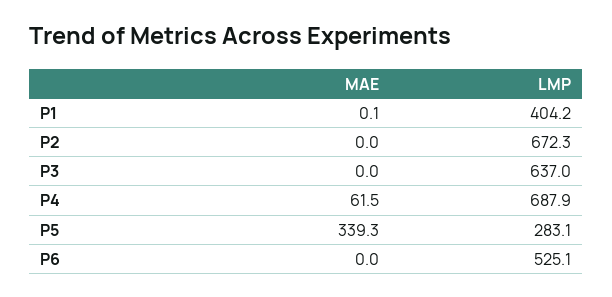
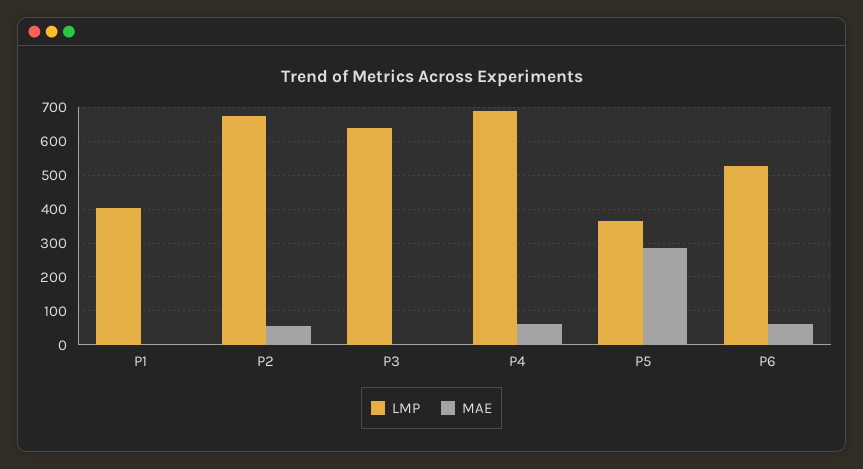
MAE, P2: 0 -> 60
MAE, P5: 339.3 -> 280
LMP, P5: 283.1 -> 360
MAE, P6: 0 -> 60

